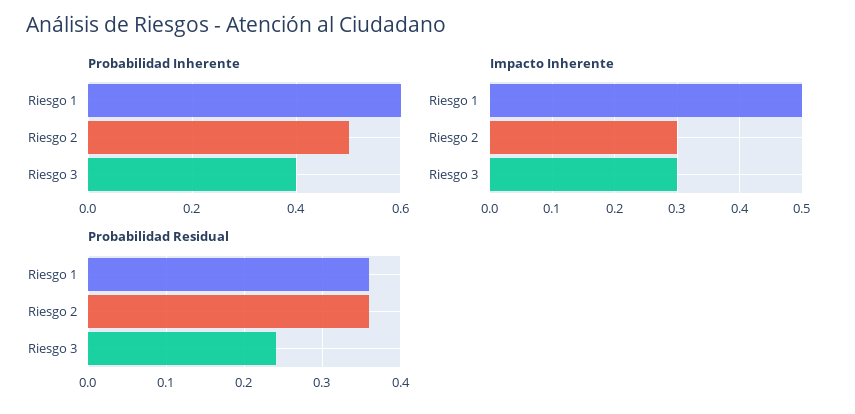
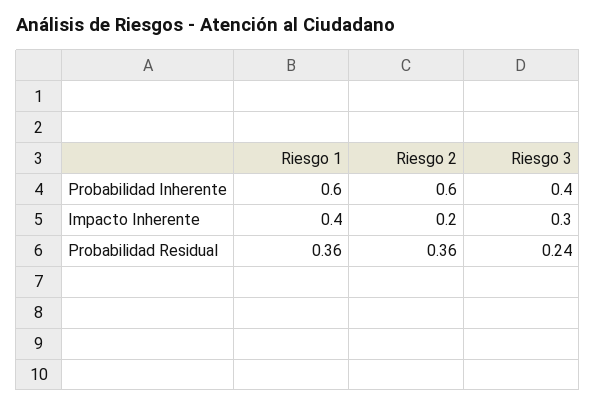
Probabilidad Inherente, Riesgo 2: 0.5 -> 0.6
Impacto Inherente, Riesgo 1: 0.5 -> 0.4
Impacto Inherente, Riesgo 2: 0.3 -> 0.2

